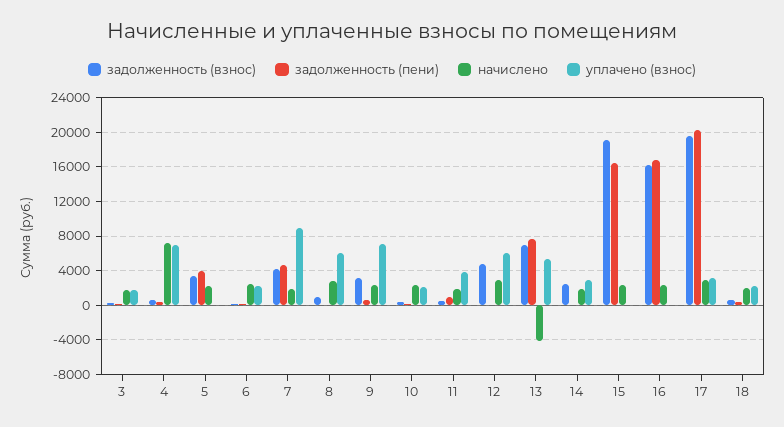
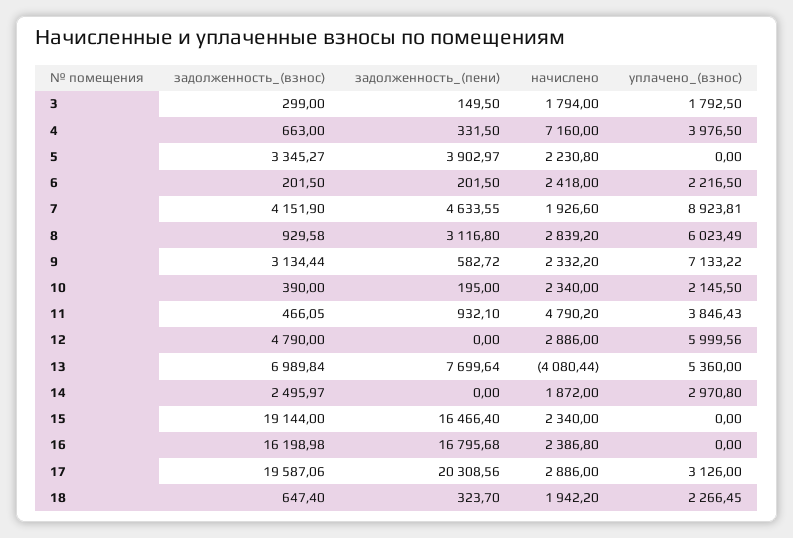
уплачено (взнос), 4: 7000 -> 3976.5
задолженность (пени), 8: 0 -> 3116.8
начислено, 11: 2000 -> 4790.2

